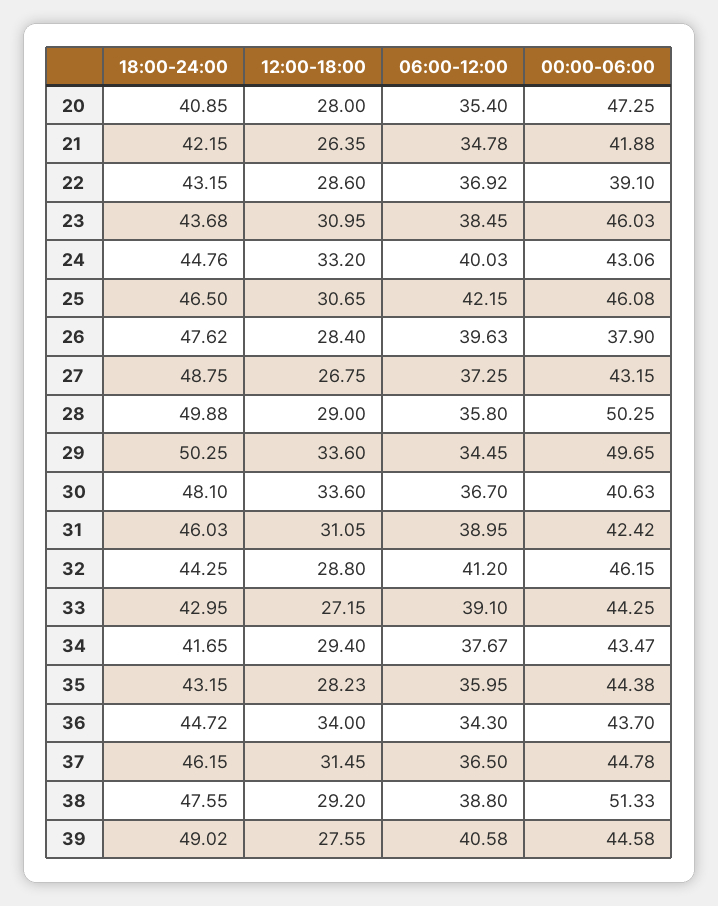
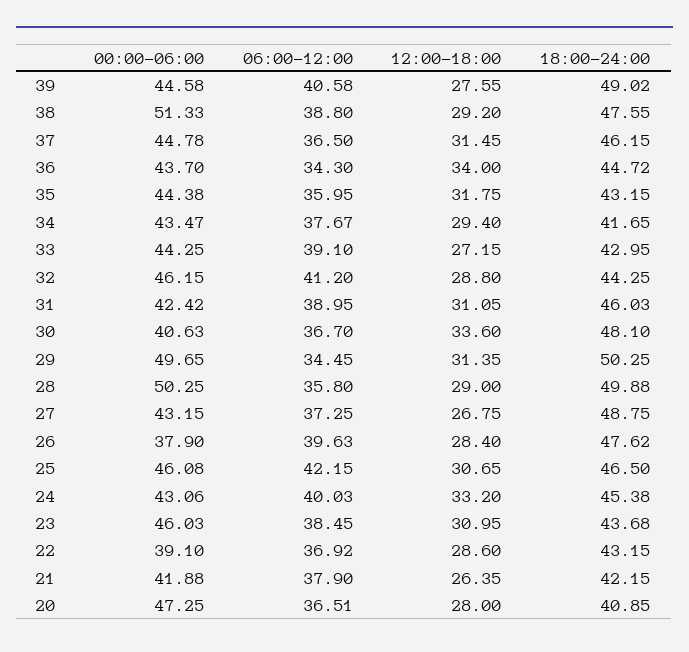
06:00-12:00, 20: 35.4 -> 36.51
06:00-12:00, 21: 34.78 -> 37.9
18:00-24:00, 24: 44.76 -> 45.38
12:00-18:00, 29: 33.6 -> 31.35
12:00-18:00, 35: 28.23 -> 31.75

